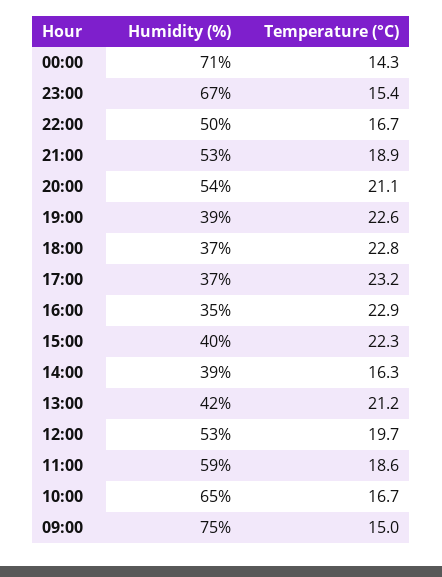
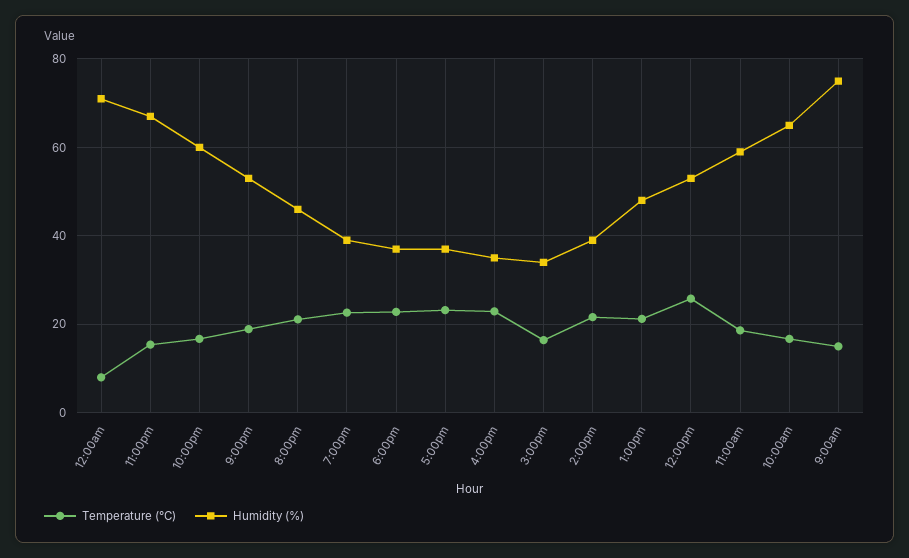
Temperature (°C), 00:00: 14.3 -> 8
Humidity (%), 22:00: 50 -> 60
Humidity (%), 20:00: 54 -> 46
Humidity (%), 15:00: 40 -> 34
Temperature (°C), 15:00: 22.3 -> 16
Temperature (°C), 14:00: 16.3 -> 22
Humidity (%), 13:00: 42 -> 48
Temperature (°C), 12:00: 19.7 -> 26

